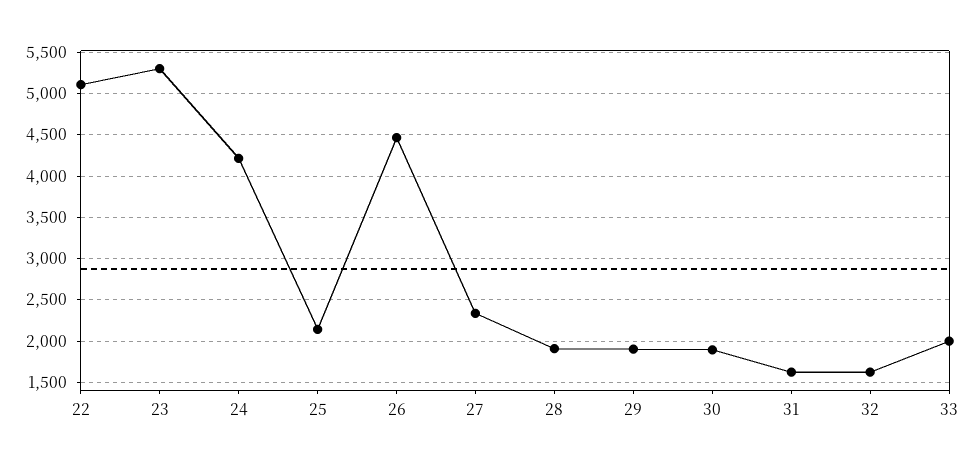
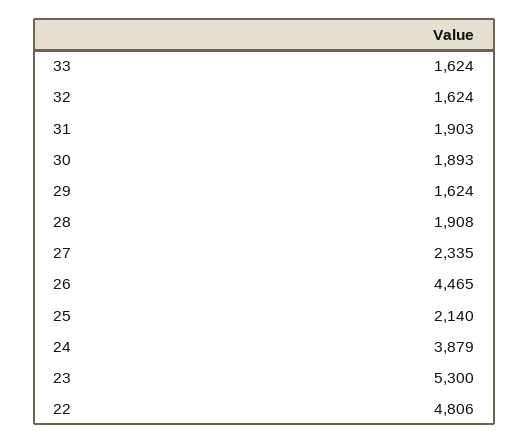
22: 5100 -> 4806
24: 4200 -> 3879
29: 1900 -> 1624
31: 1600 -> 1903
33: 2000 -> 1624

